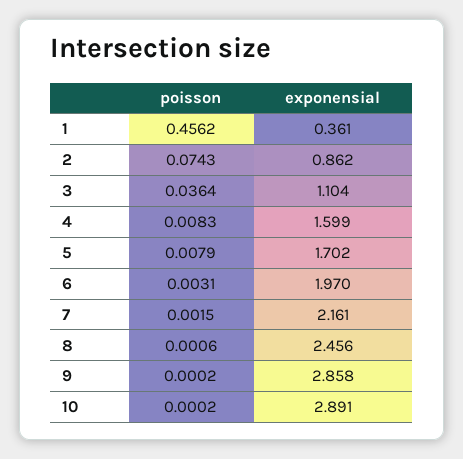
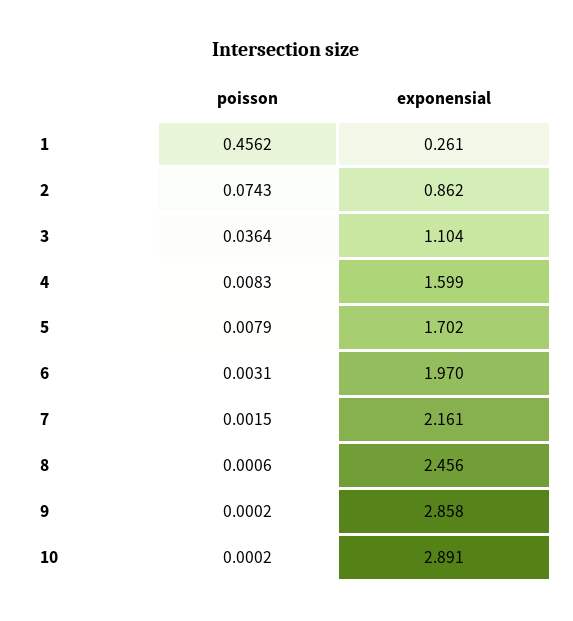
exponensial, 1: 0.361 -> 0.261

